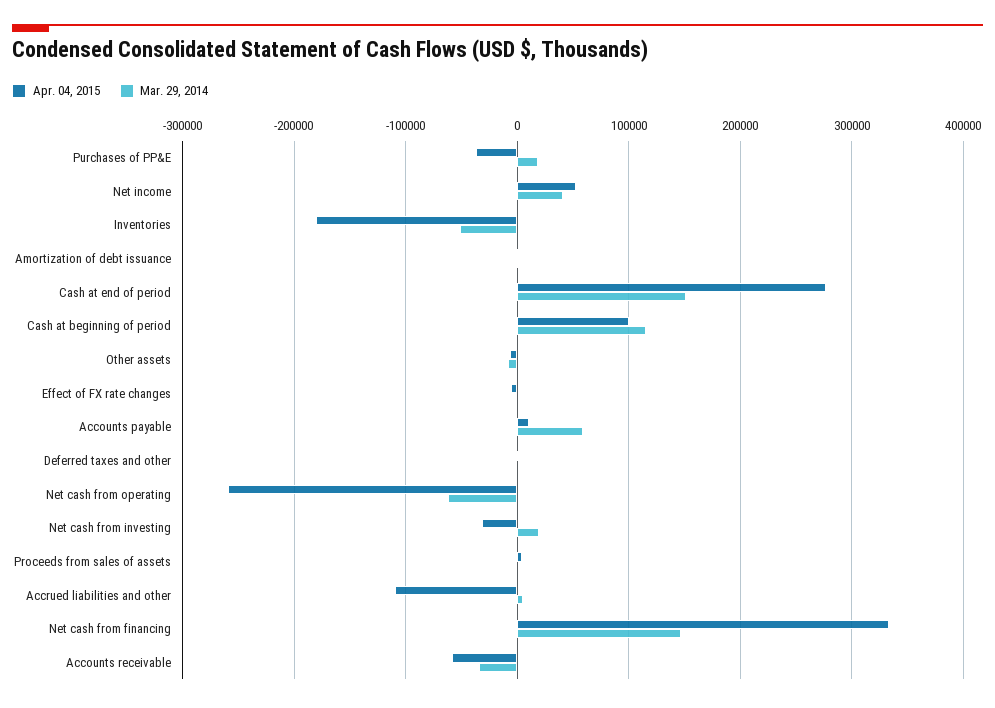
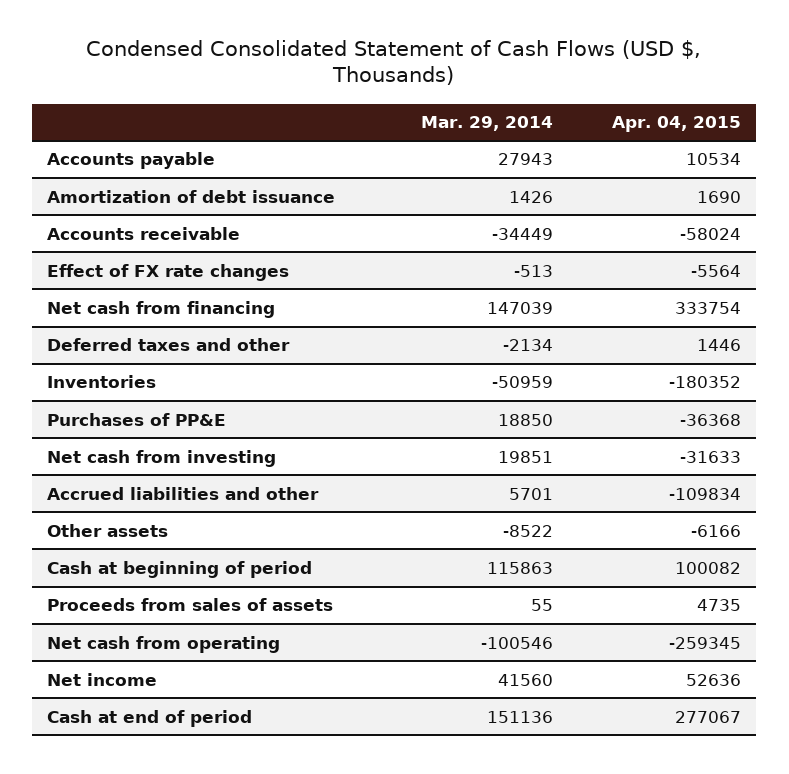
Mar. 29, 2014, Accounts payable: 60000 -> 27943
Mar. 29, 2014, Net cash from operating: -60000 -> -100546

